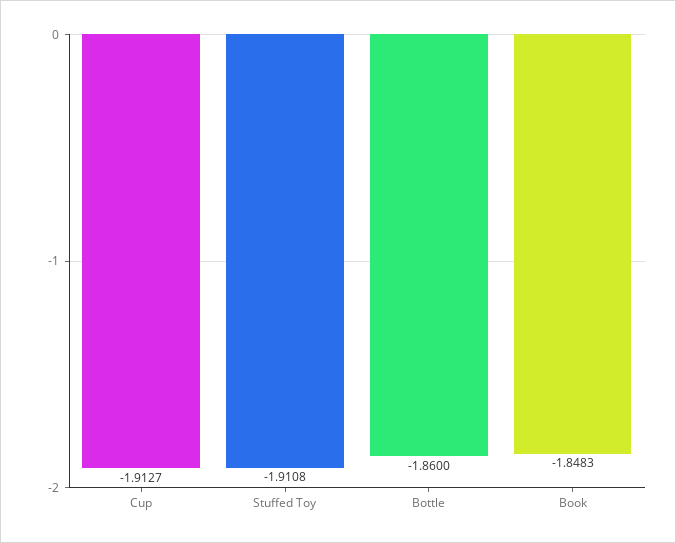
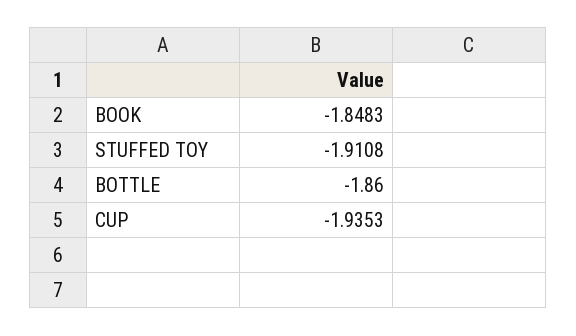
Cup: -1.9127 -> -1.9353

